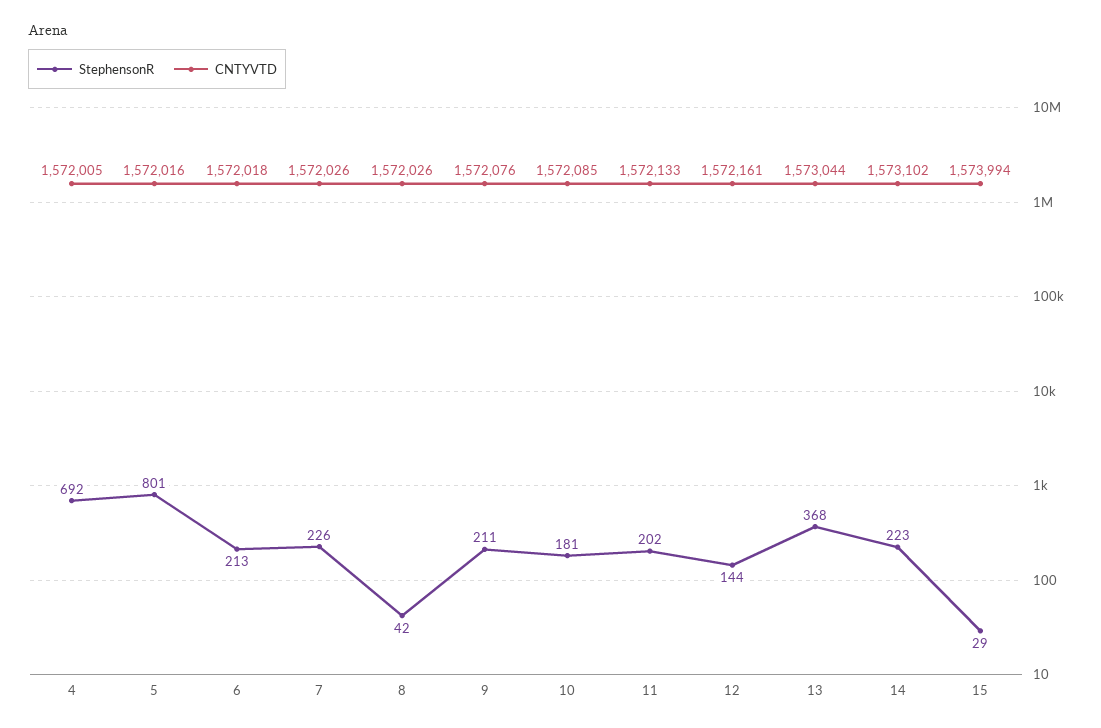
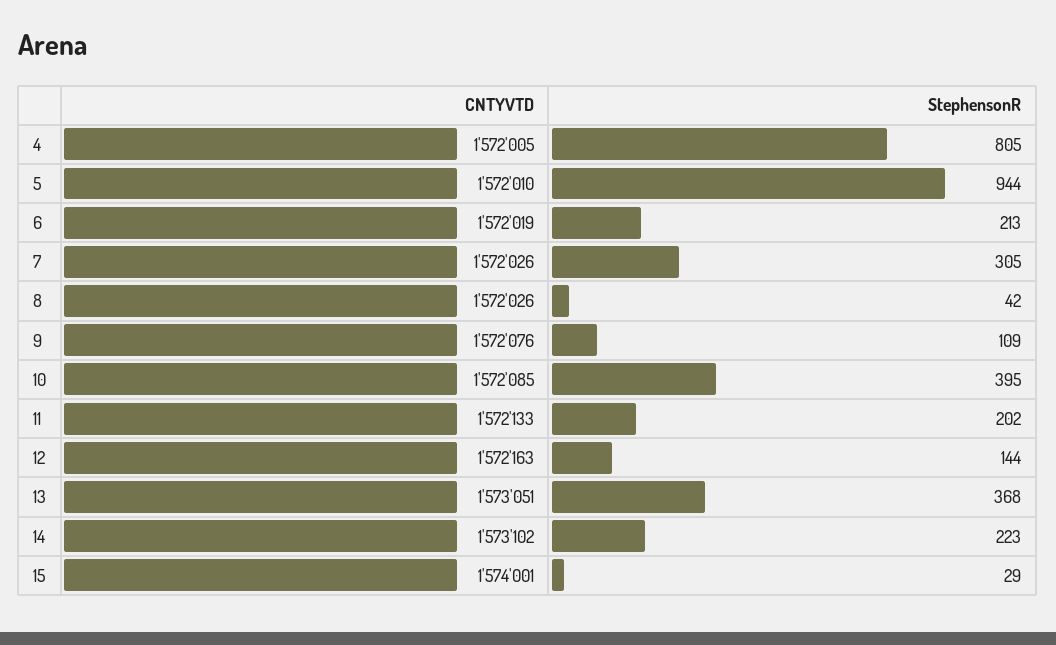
StephensonR, 4: 692 -> 805
StephensonR, 5: 801 -> 944
CNTYVTD, 5: 1572016 -> 1572010
CNTYVTD, 6: 1572018 -> 1572019
StephensonR, 7: 226 -> 305
StephensonR, 9: 211 -> 109
StephensonR, 10: 181 -> 395
CNTYVTD, 12: 1572161 -> 1572163
CNTYVTD, 13: 1573044 -> 1573051
CNTYVTD, 15: 1573994 -> 1574001

